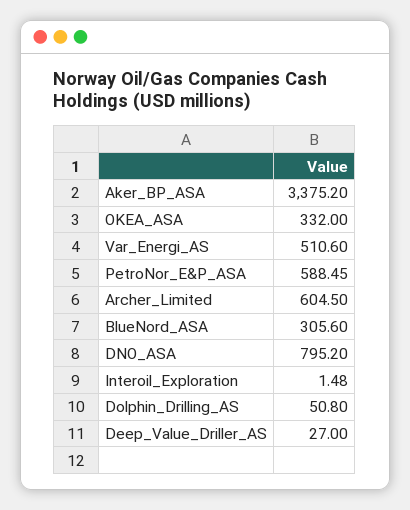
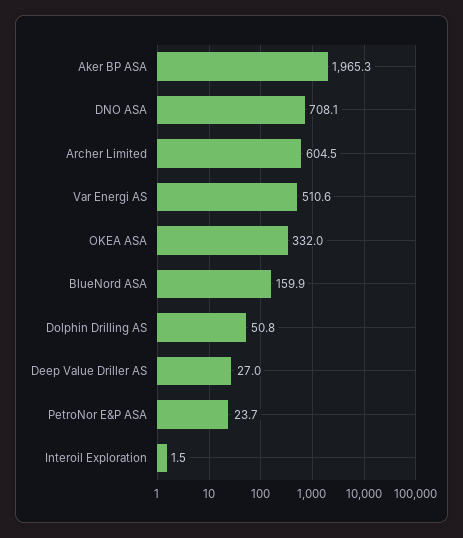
Aker_BP_ASA: 3375.2 -> 1965.3
PetroNor_E&P_ASA: 588.45 -> 23.7
BlueNord_ASA: 305.6 -> 159.9
DNO_ASA: 795.2 -> 708.1

